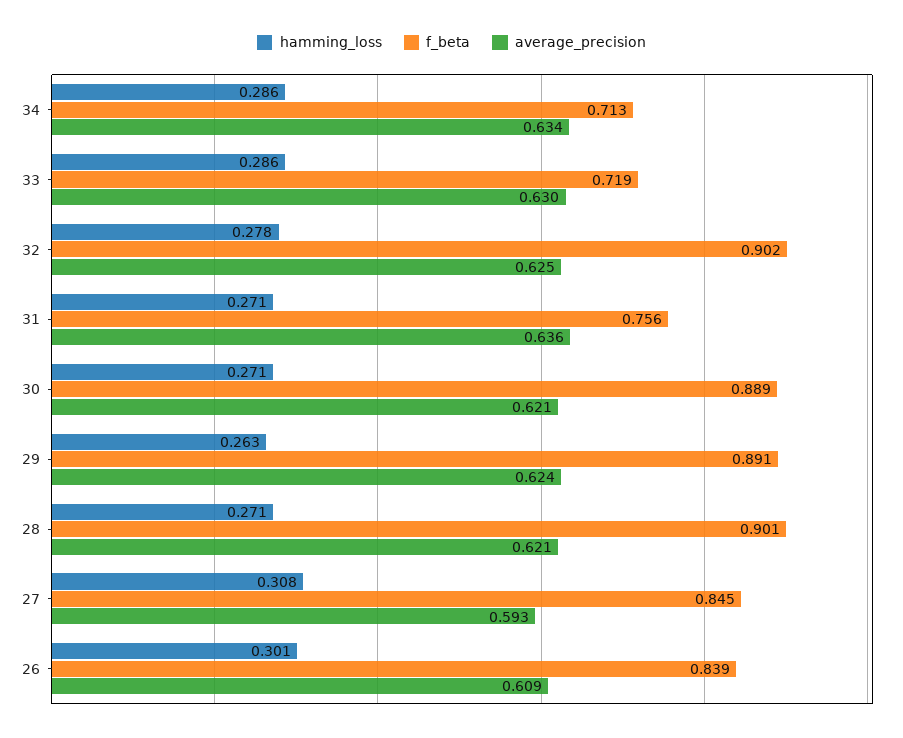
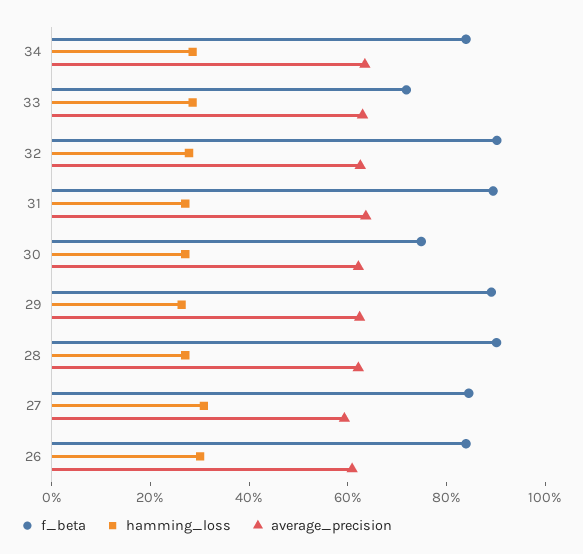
f_beta, 34: 0.713 -> 0.85
f_beta, 31: 0.756 -> 0.9
f_beta, 30: 0.889 -> 0.75

